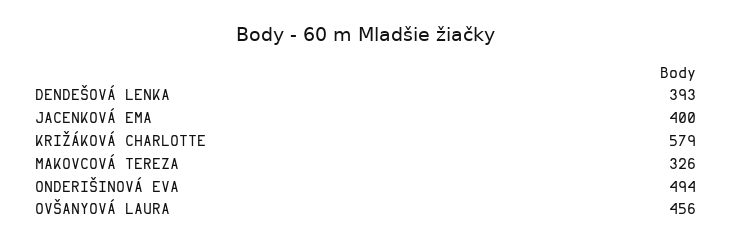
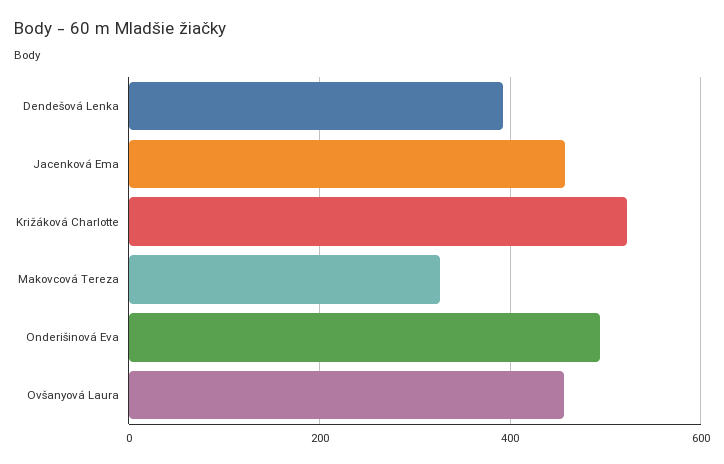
JACENKOVÁ EMA: 400 -> 460
KRIŽÁKOVÁ CHARLOTTE: 579 -> 520

